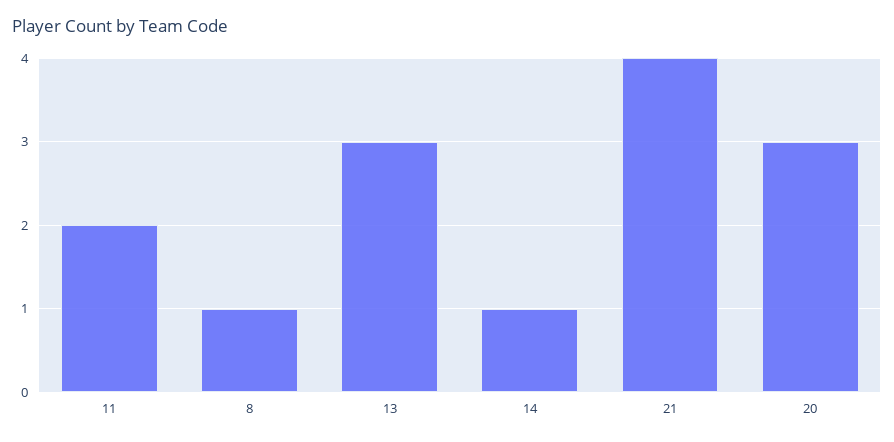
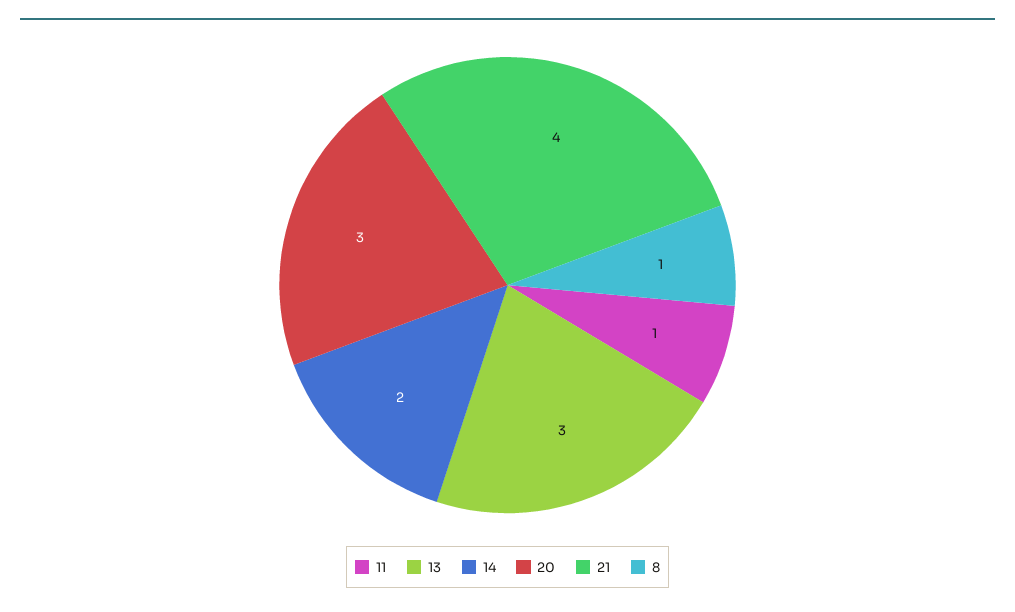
11: 2 -> 1
14: 1 -> 2

